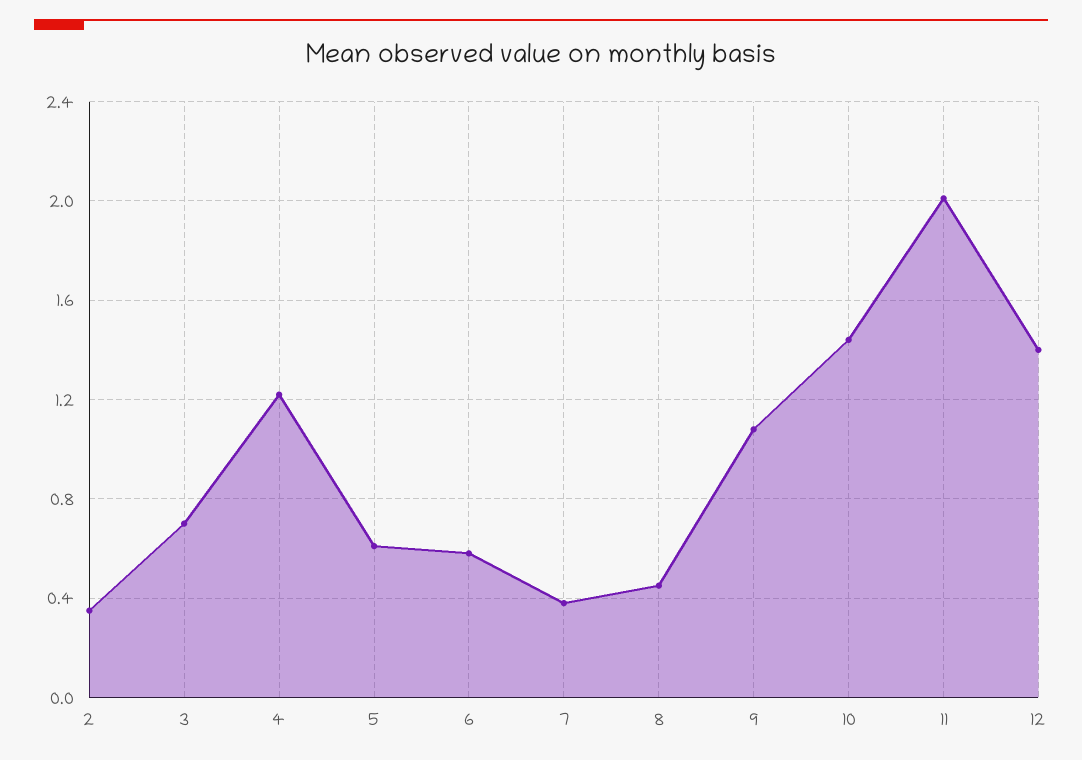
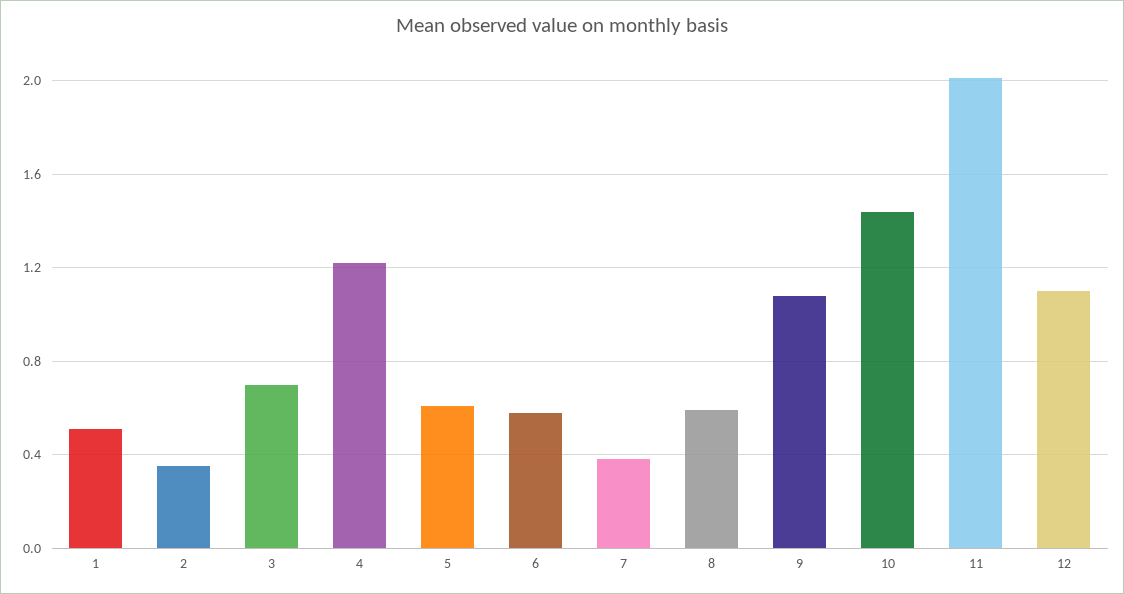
8: 0.45 -> 0.6
12: 1.4 -> 1.1
1: none -> 0.5

